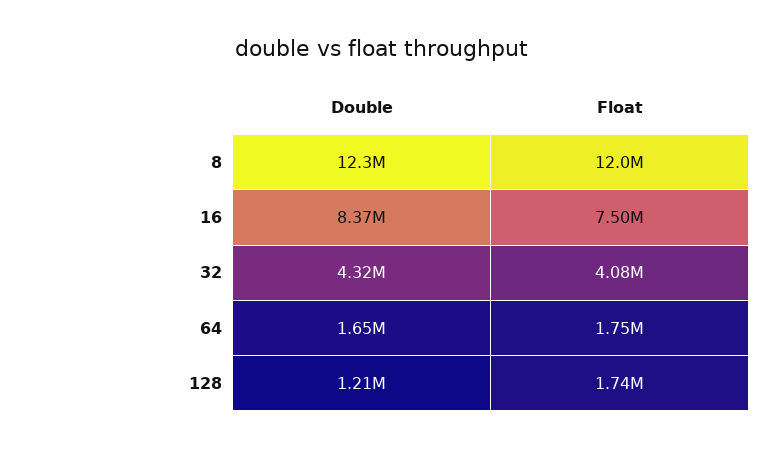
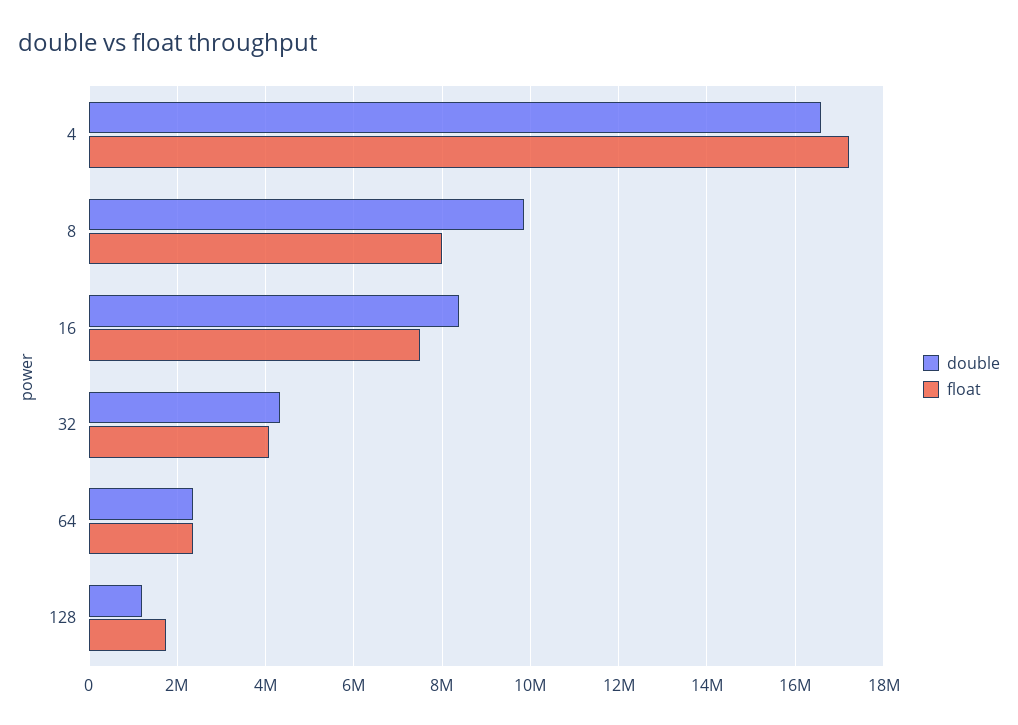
Double, 8: 12300000 -> 9800000
Float, 8: 12000000 -> 8000000
Double, 64: 1650000 -> 2400000
Float, 64: 1750000 -> 2400000
Double, 4: none -> 16600000
Float, 4: none -> 17200000

